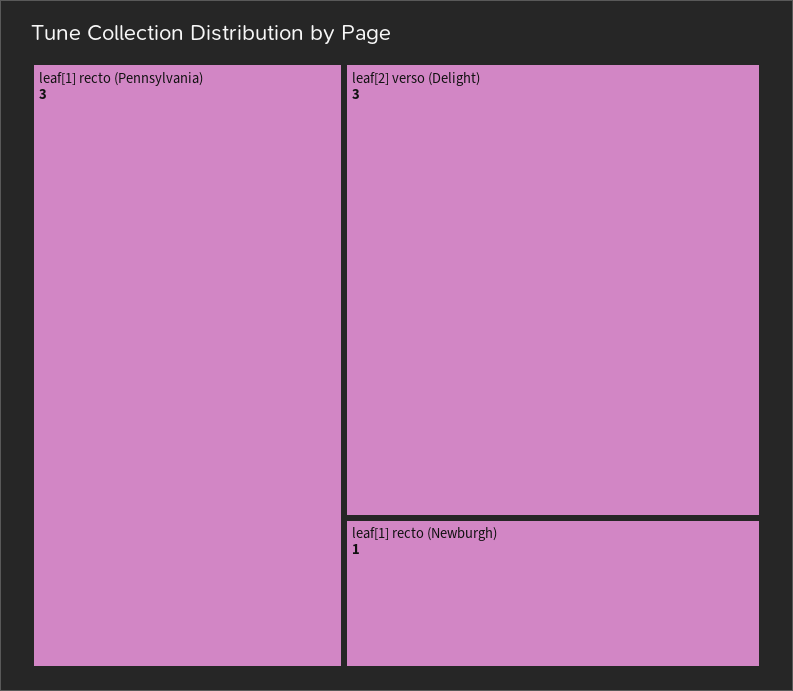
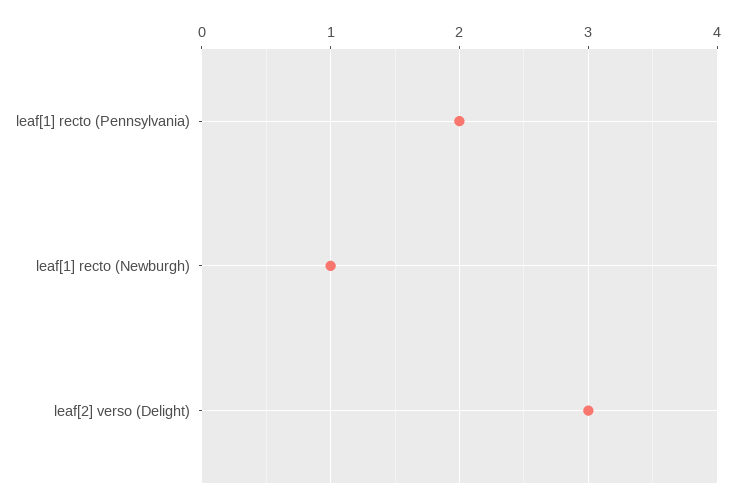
leaf[1] recto (Pennsylvania): 3 -> 2

